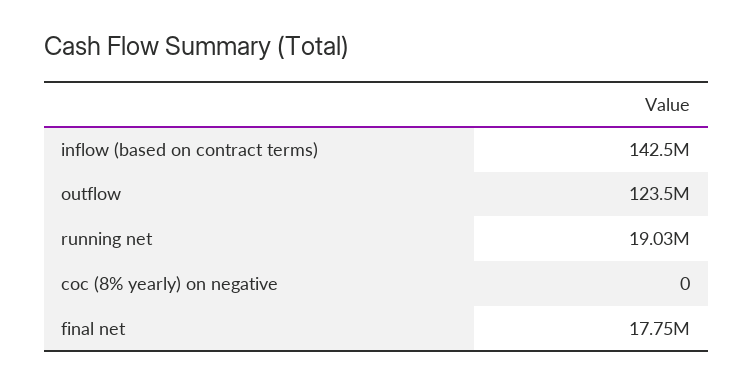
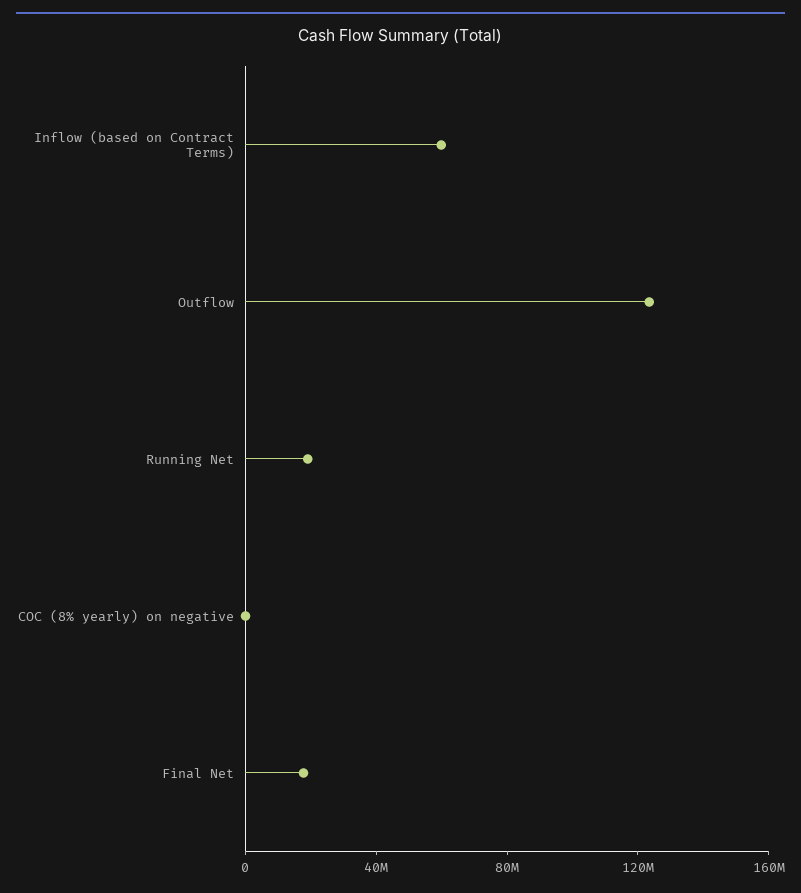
inflow (based on contract terms): 142500000 -> 60000000

